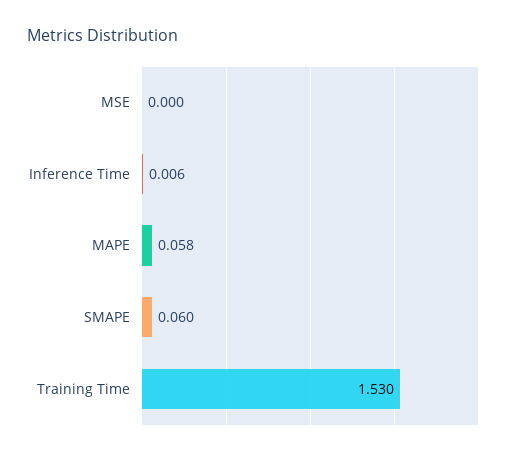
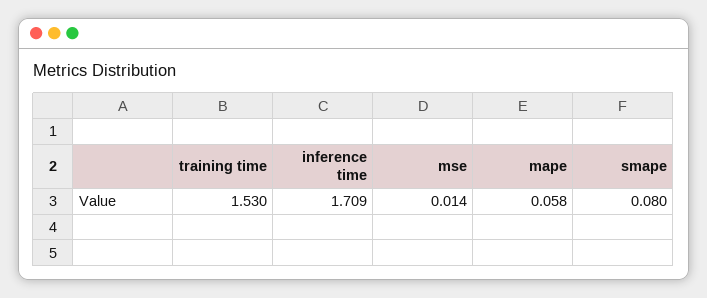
MSE: 0 -> 0.014
Inference Time: 0.006 -> 1.709
SMAPE: 0.06 -> 0.08

